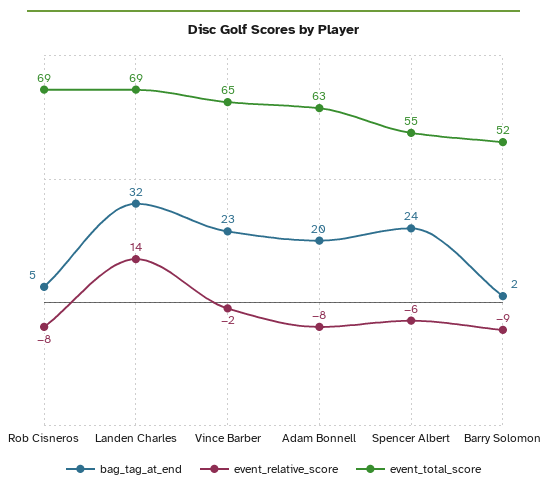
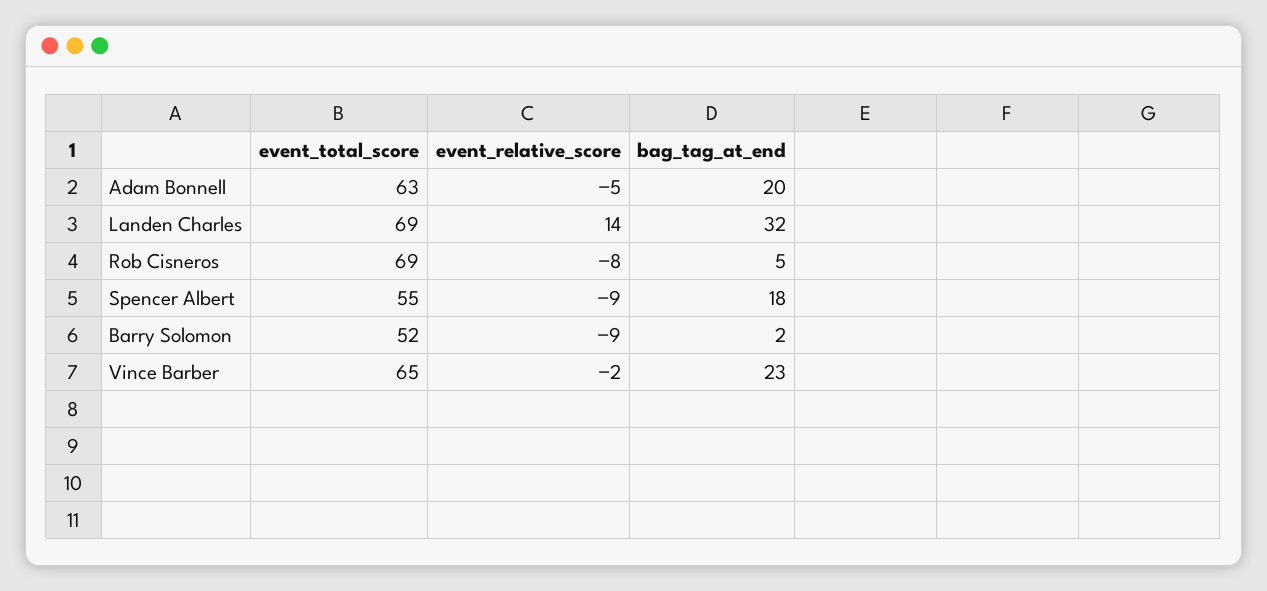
event_relative_score, Adam Bonnell: -8 -> -5
bag_tag_at_end, Spencer Albert: 24 -> 18
event_relative_score, Spencer Albert: -6 -> -9

